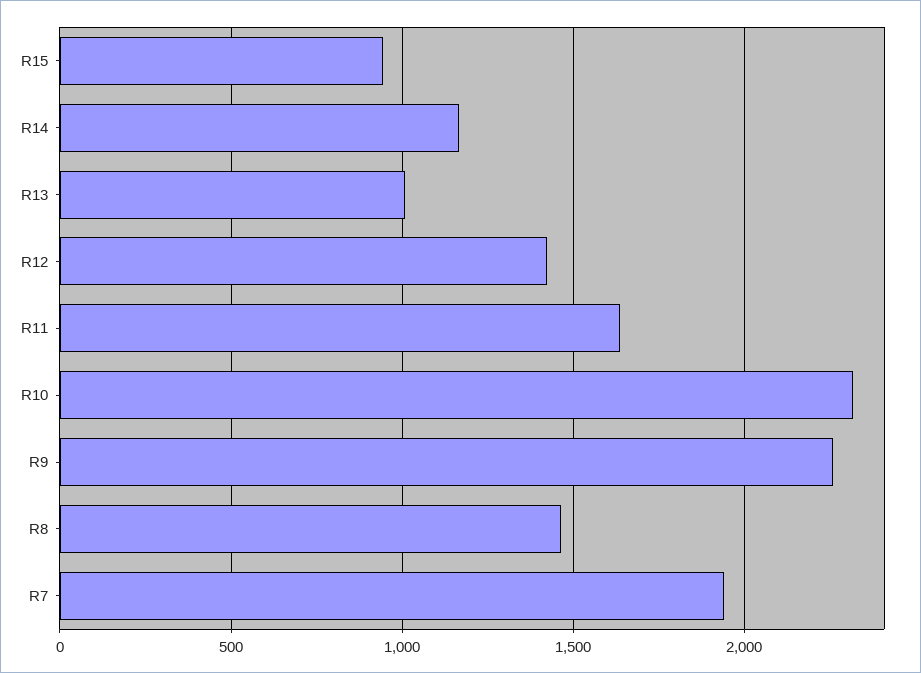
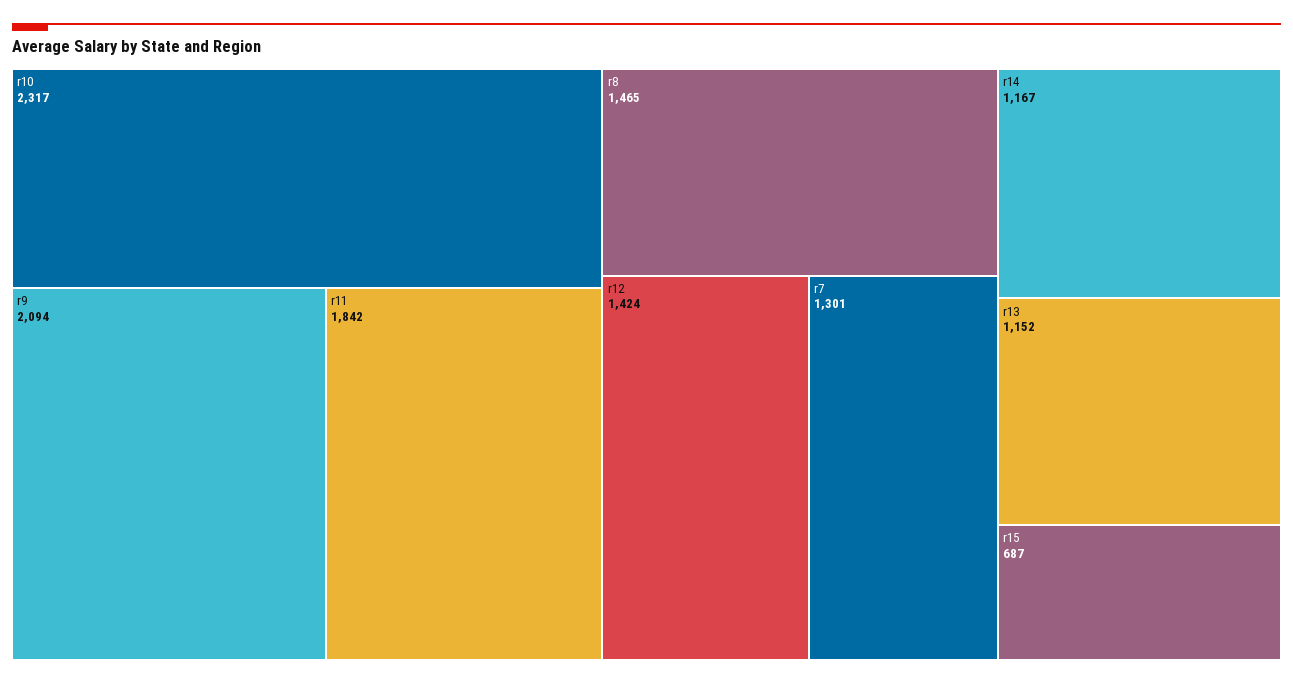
R15: 950 -> 687
R13: 1000 -> 1152
R11: 1650 -> 1842
R9: 2250 -> 2094
R7: 1950 -> 1301

